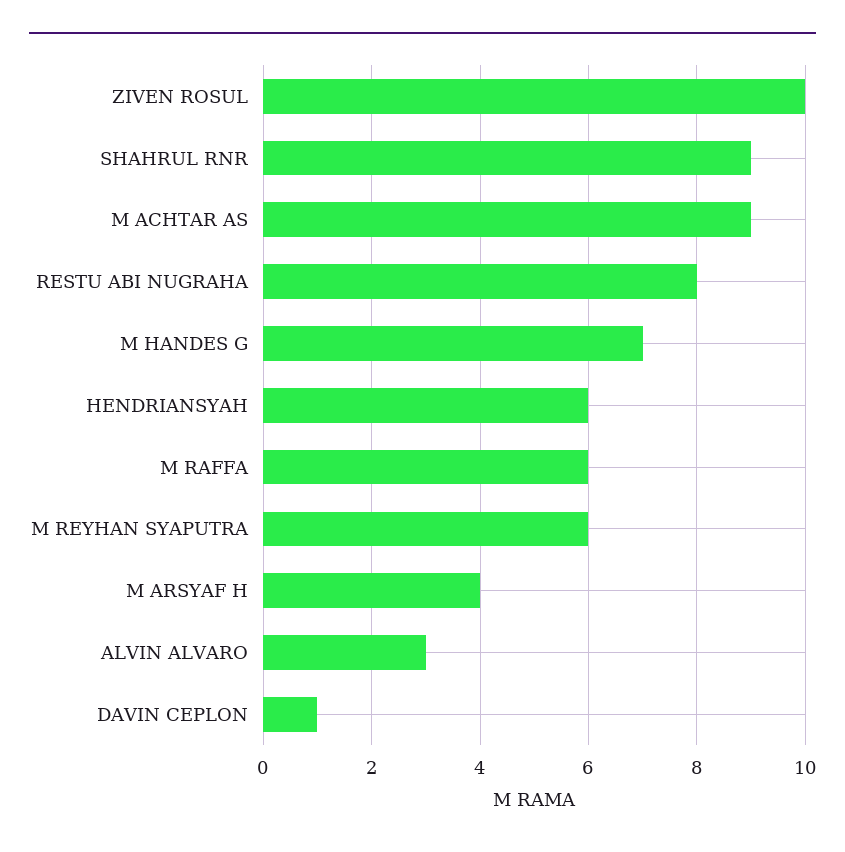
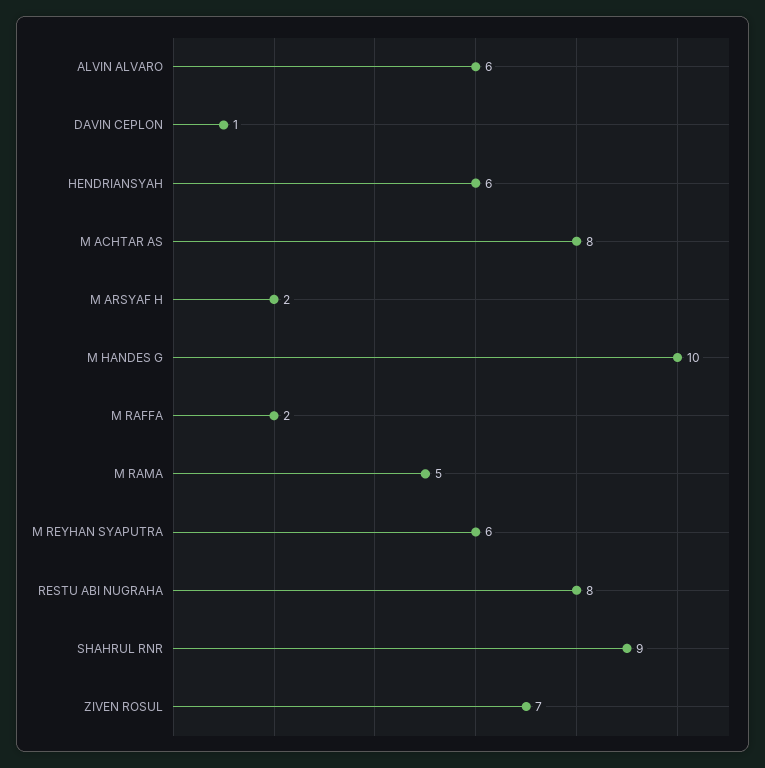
ZIVEN ROSUL: 10 -> 7
M ACHTAR AS: 9 -> 8
M HANDES G: 7 -> 10
M RAFFA: 6 -> 2
M ARSYAF H: 4 -> 2
ALVIN ALVARO: 3 -> 6
M RAMA: none -> 5

